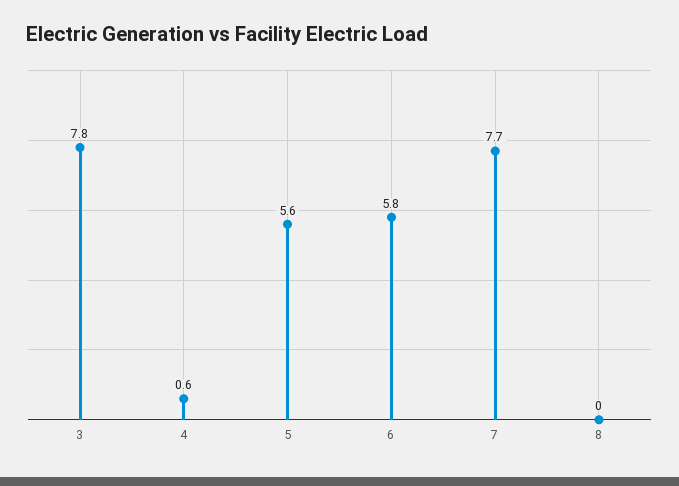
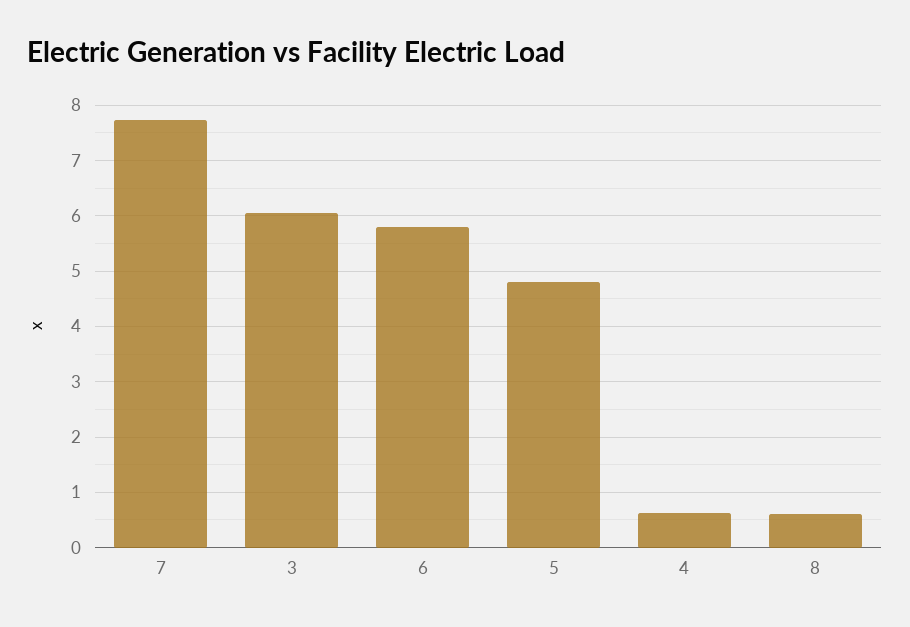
3: 7.8 -> 6
5: 5.6 -> 4.8
8: 0 -> 0.6

